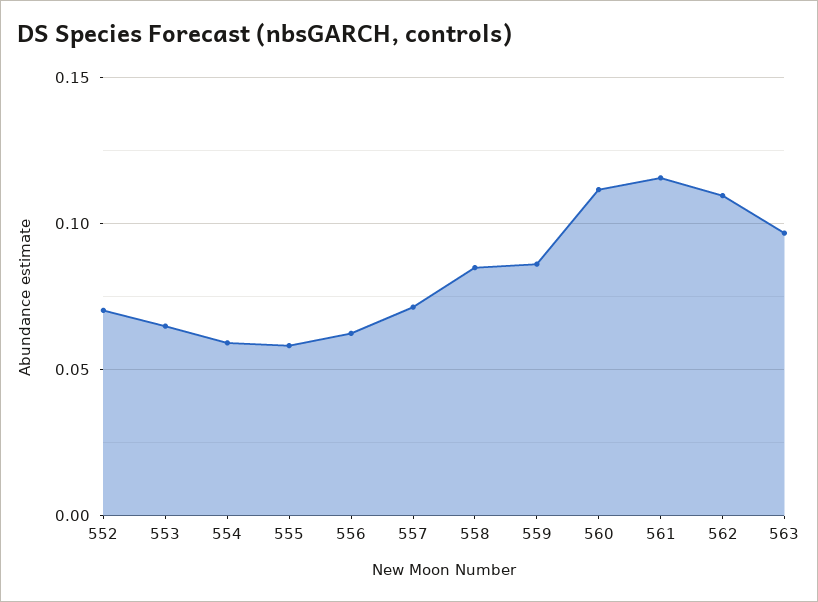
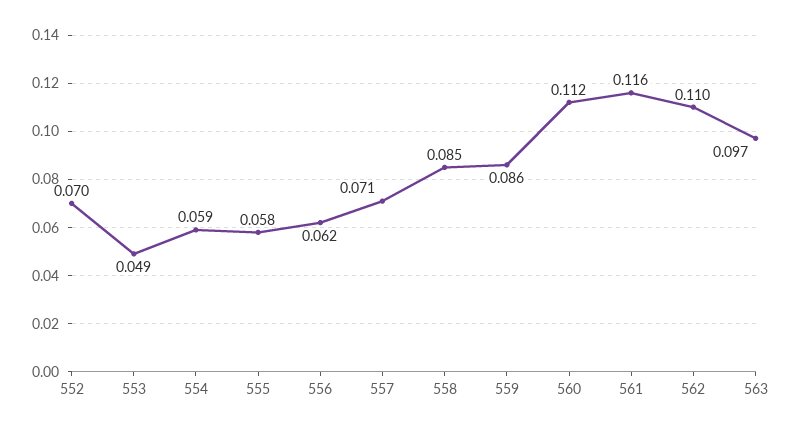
553: 0.065 -> 0.049

